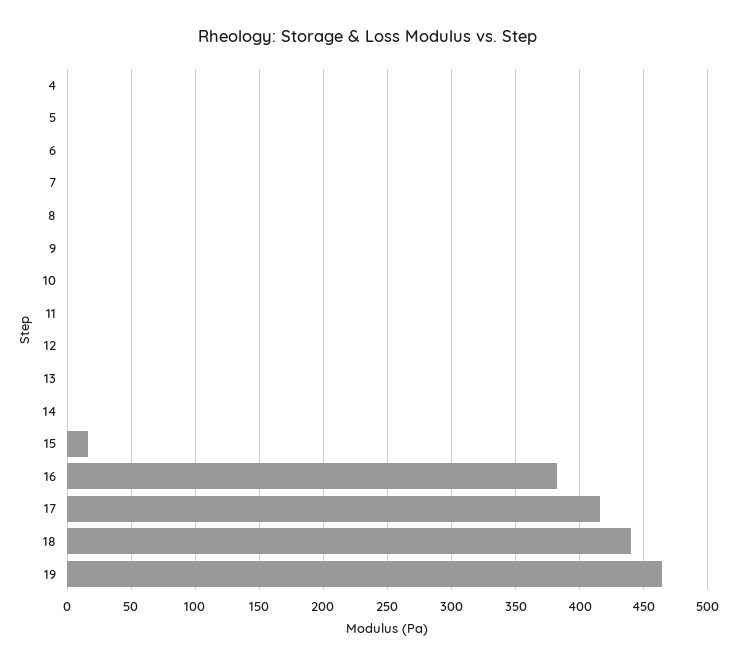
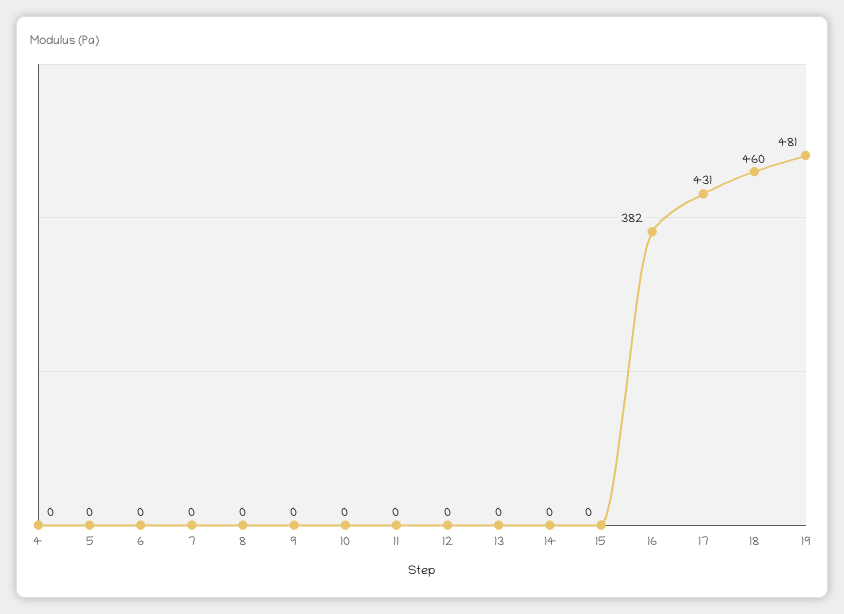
15: 15 -> 0
17: 415 -> 431
18: 440 -> 460
19: 465 -> 481

